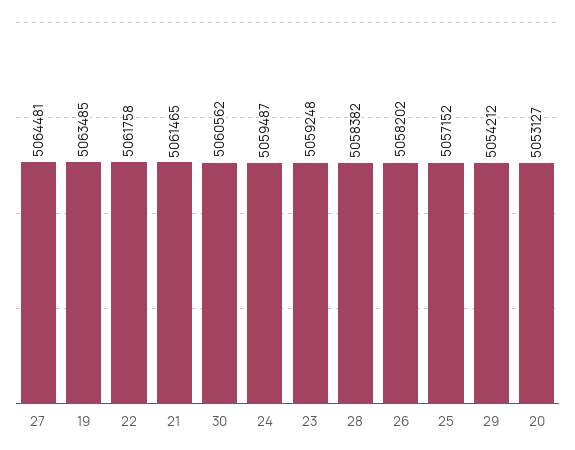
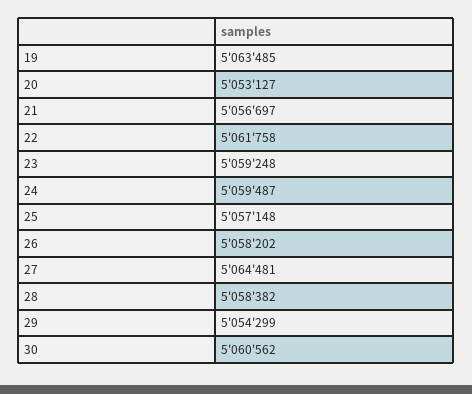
21: 5061465 -> 5056697
25: 5057152 -> 5057148
29: 5054212 -> 5054299

